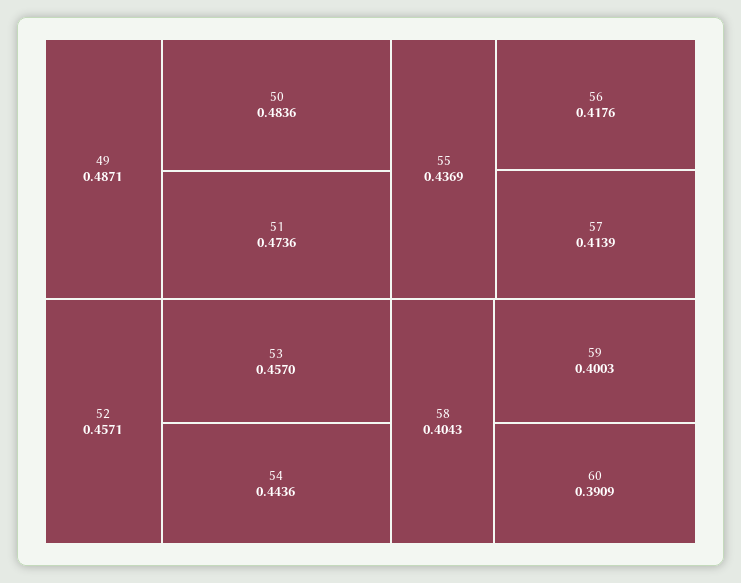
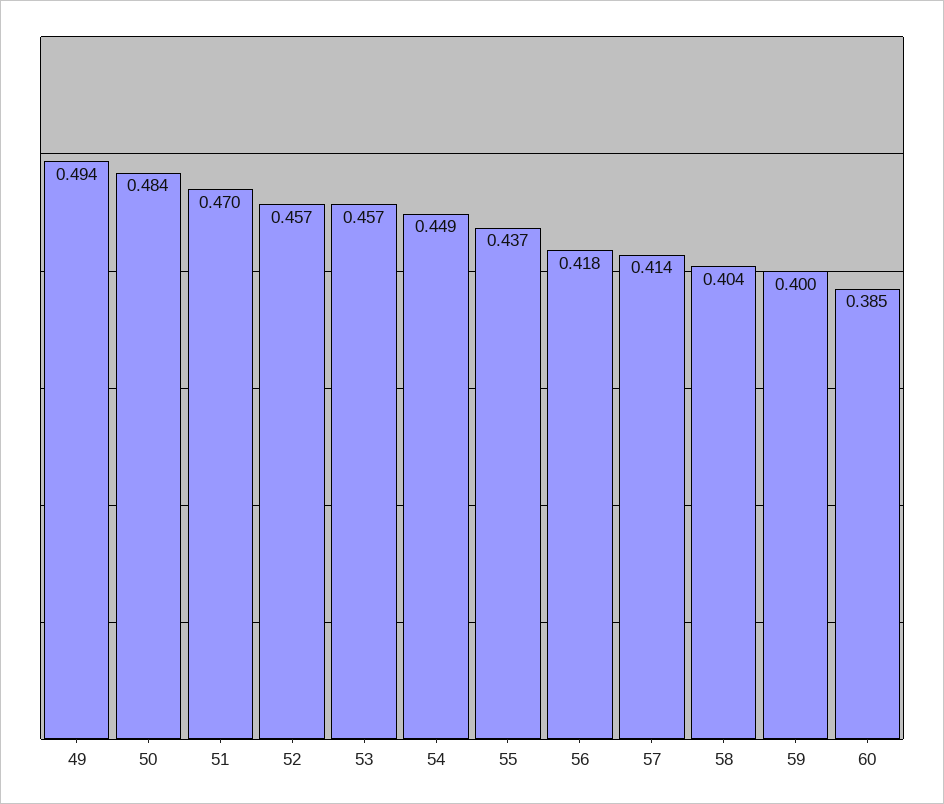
49: 0.4871 -> 0.494
51: 0.4736 -> 0.47
54: 0.4436 -> 0.449
60: 0.3909 -> 0.385

